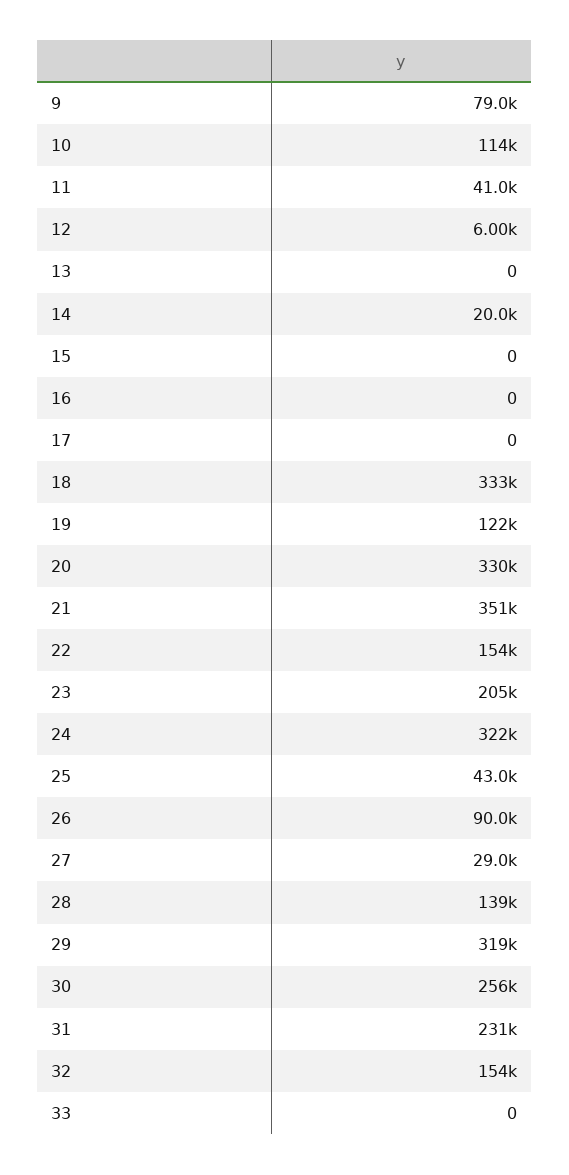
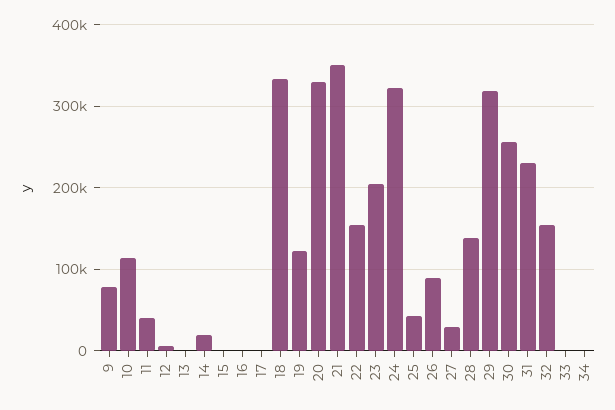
34: none -> 0

